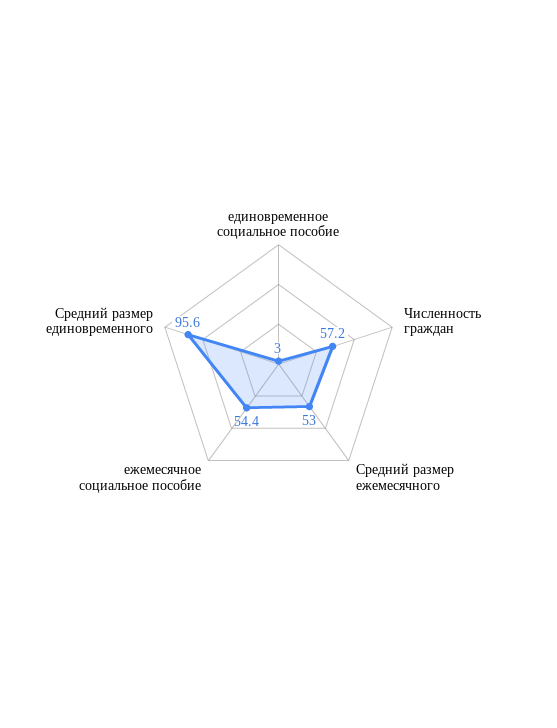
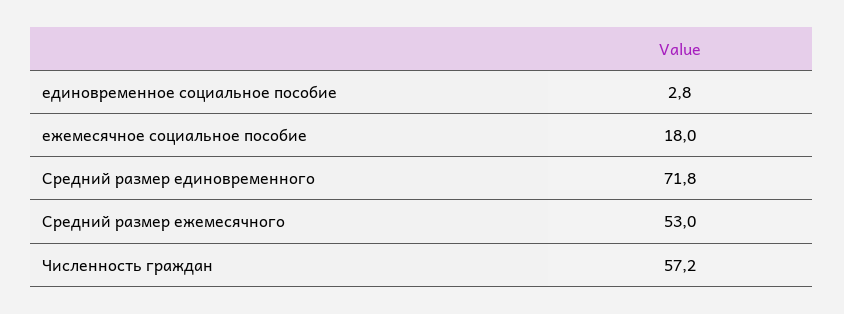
единовременное социальное пособие: 3 -> 2.8
ежемесячное социальное пособие: 54.4 -> 18
Средний размер единовременного: 95.6 -> 71.8

